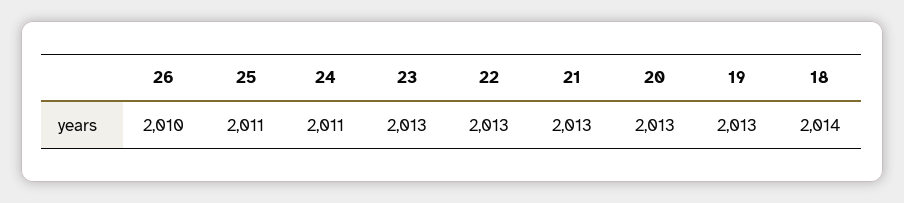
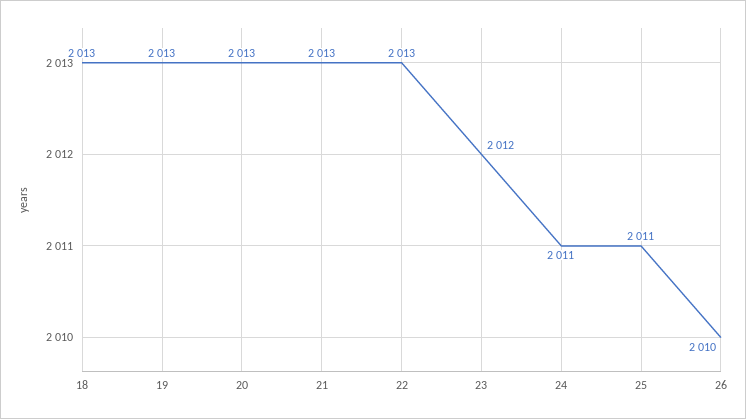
23: 2013 -> 2012
18: 2014 -> 2013

